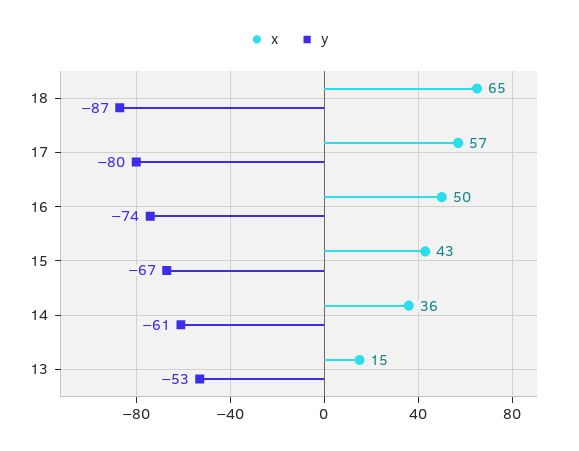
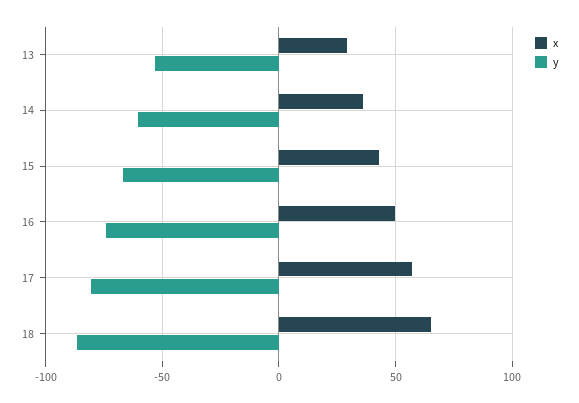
x, 13: 15 -> 30

